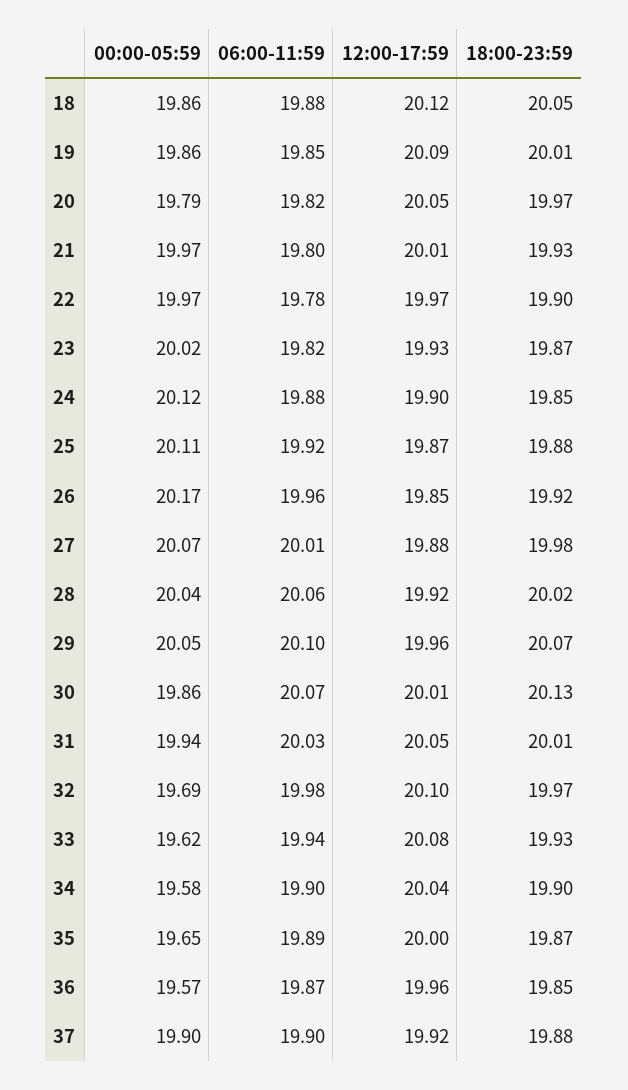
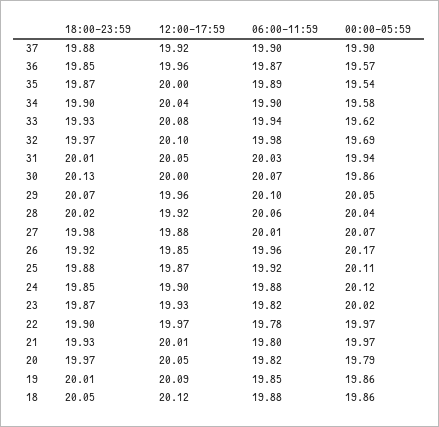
12:00-17:59, 30: 20.01 -> 20
00:00-05:59, 35: 19.65 -> 19.54

